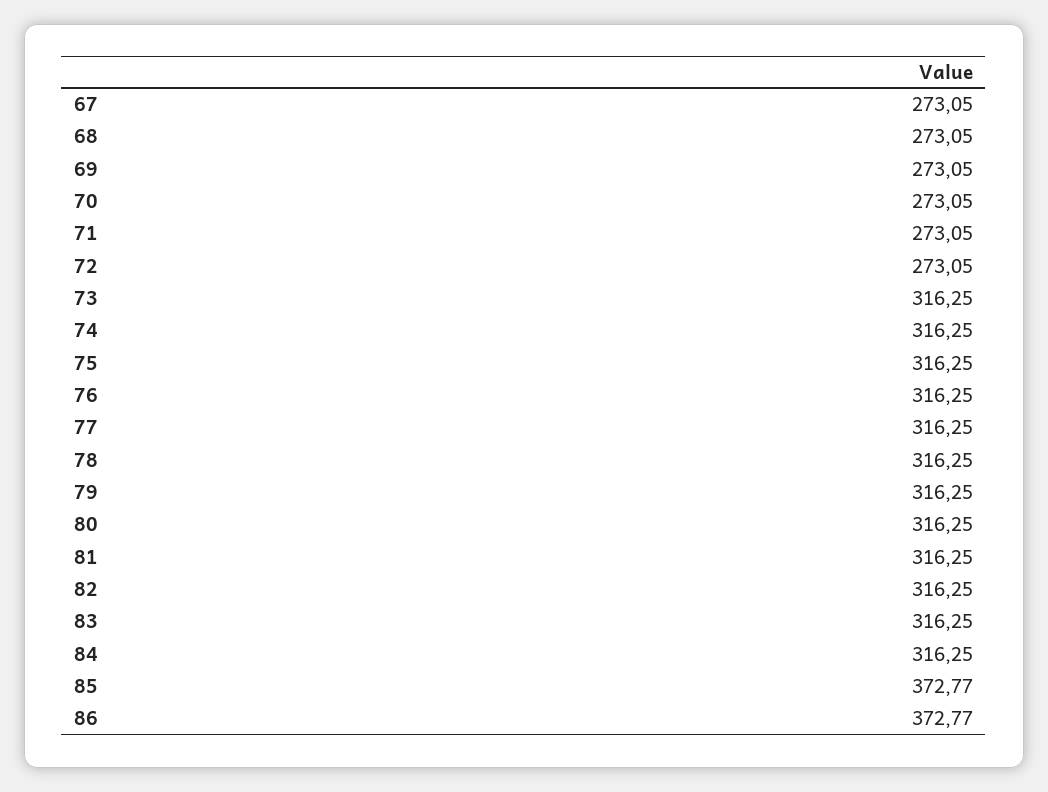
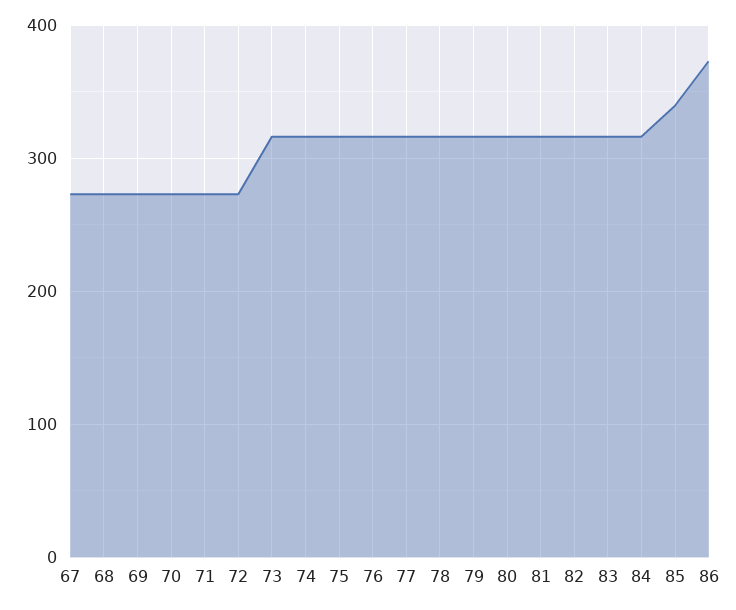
85: 372.77 -> 340

